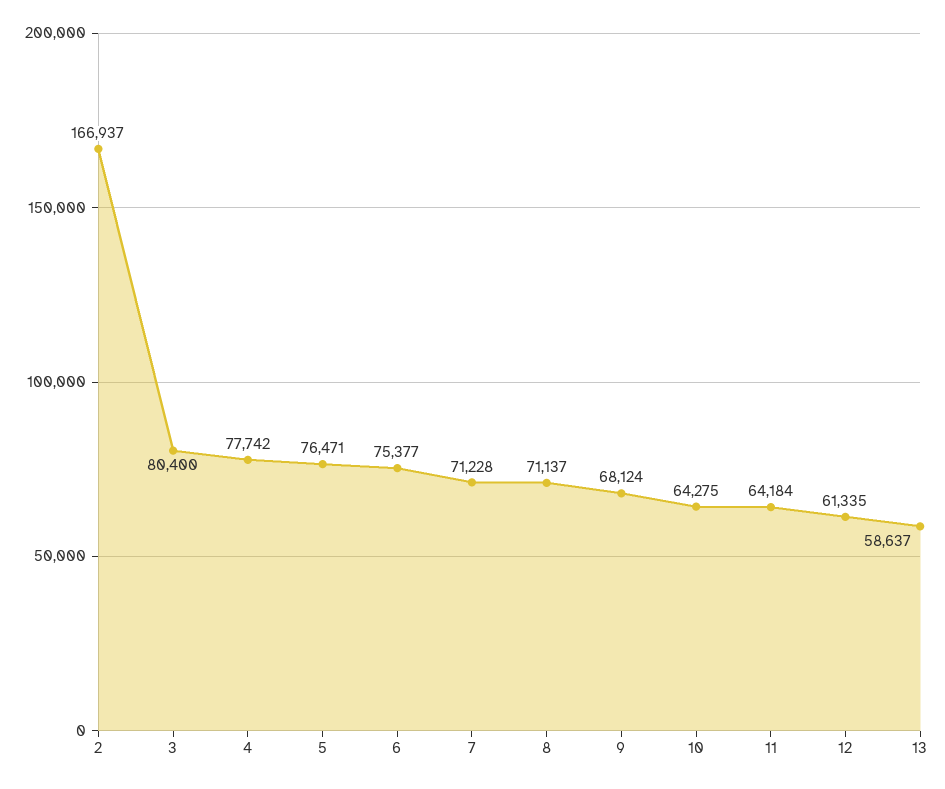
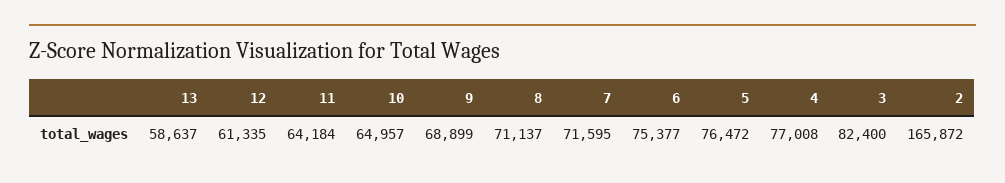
2: 166937 -> 165872
3: 80400 -> 82400
4: 77742 -> 77008
5: 76471 -> 76472
7: 71228 -> 71595
9: 68124 -> 68899
10: 64275 -> 64957

